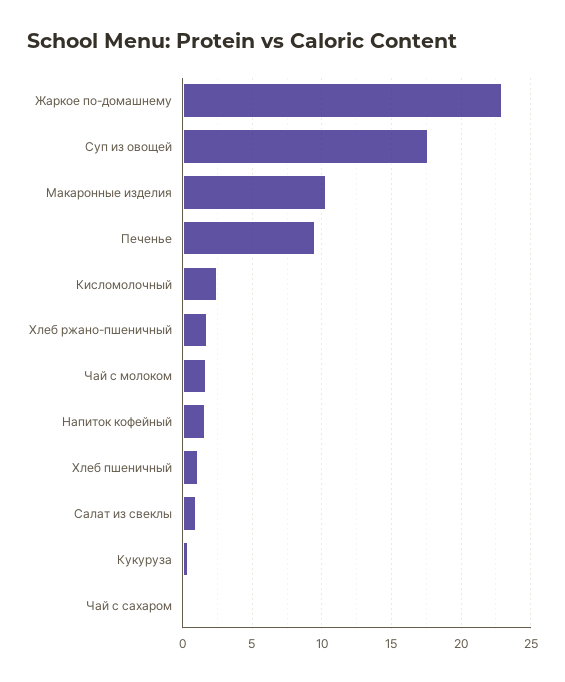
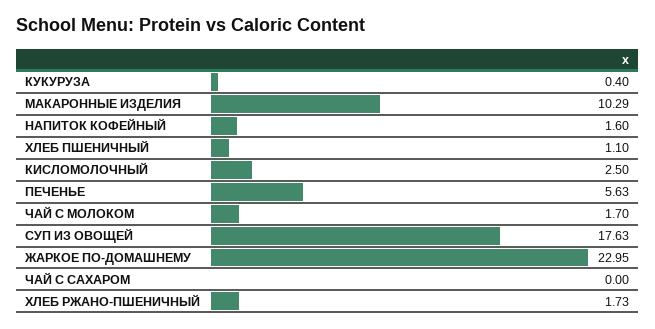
Печенье: 9.5 -> 5.63
Салат из свеклы: 1 -> none

